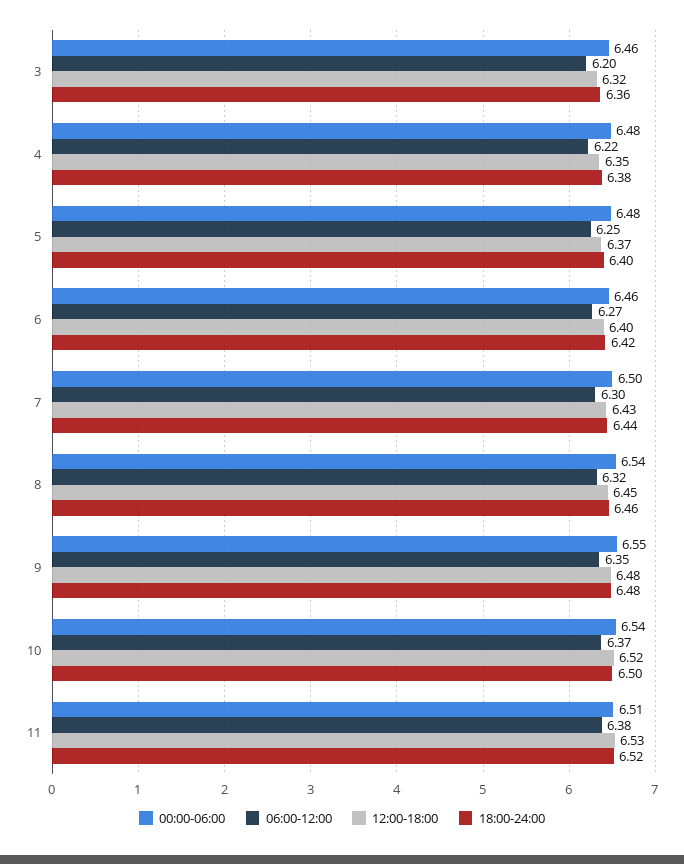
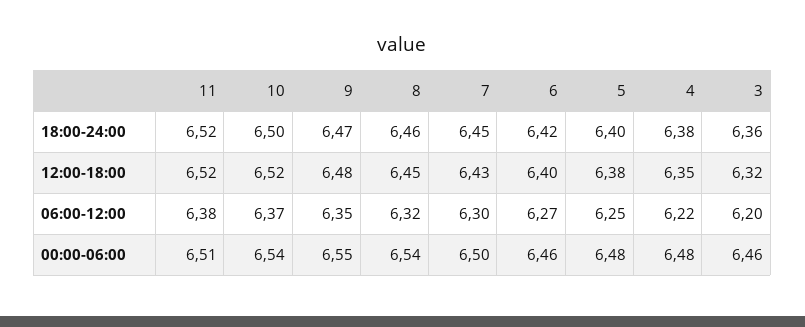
12:00-18:00, 5: 6.37 -> 6.38
18:00-24:00, 7: 6.44 -> 6.45
18:00-24:00, 9: 6.48 -> 6.47
12:00-18:00, 11: 6.53 -> 6.52

